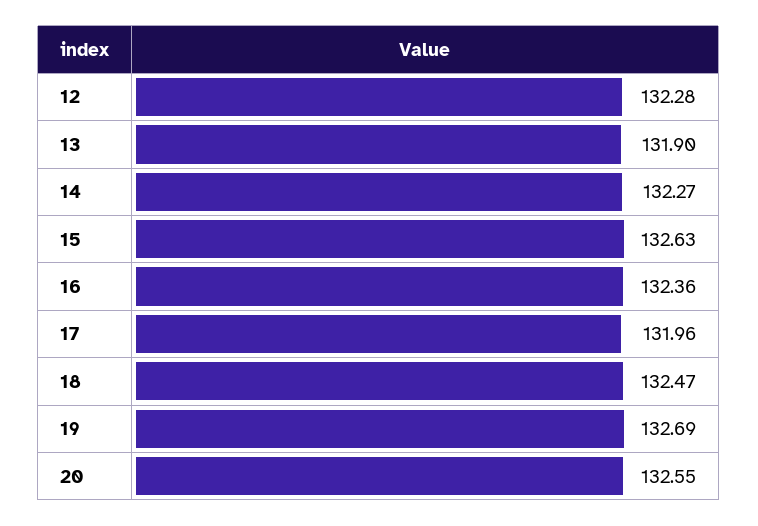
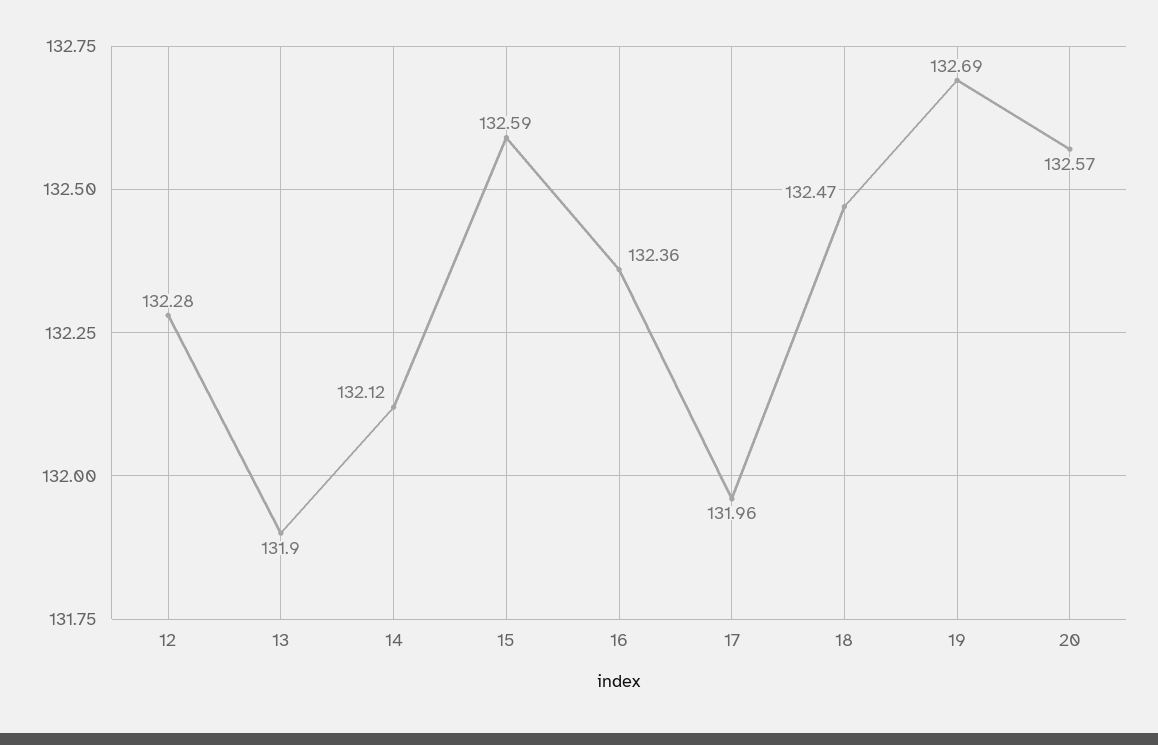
14: 132.27 -> 132.12
15: 132.63 -> 132.59
20: 132.55 -> 132.57

